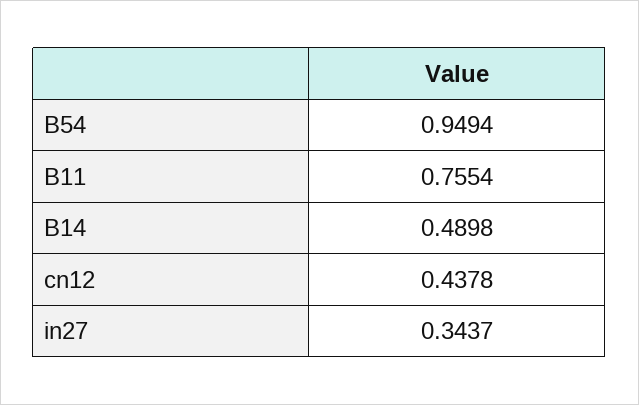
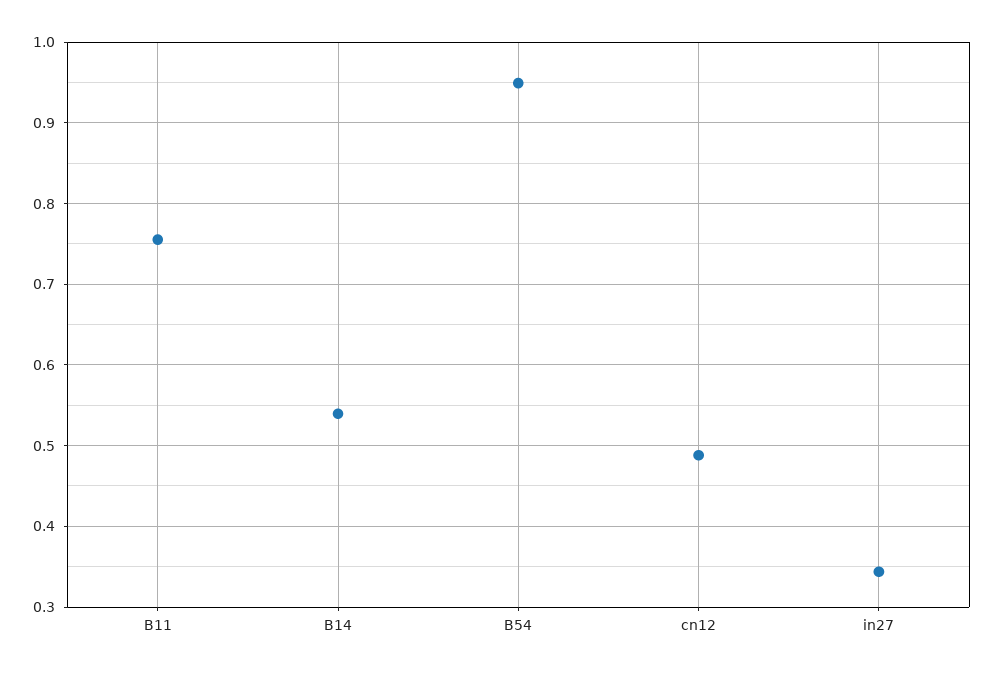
B14: 0.4898 -> 0.54
cn12: 0.4378 -> 0.49

